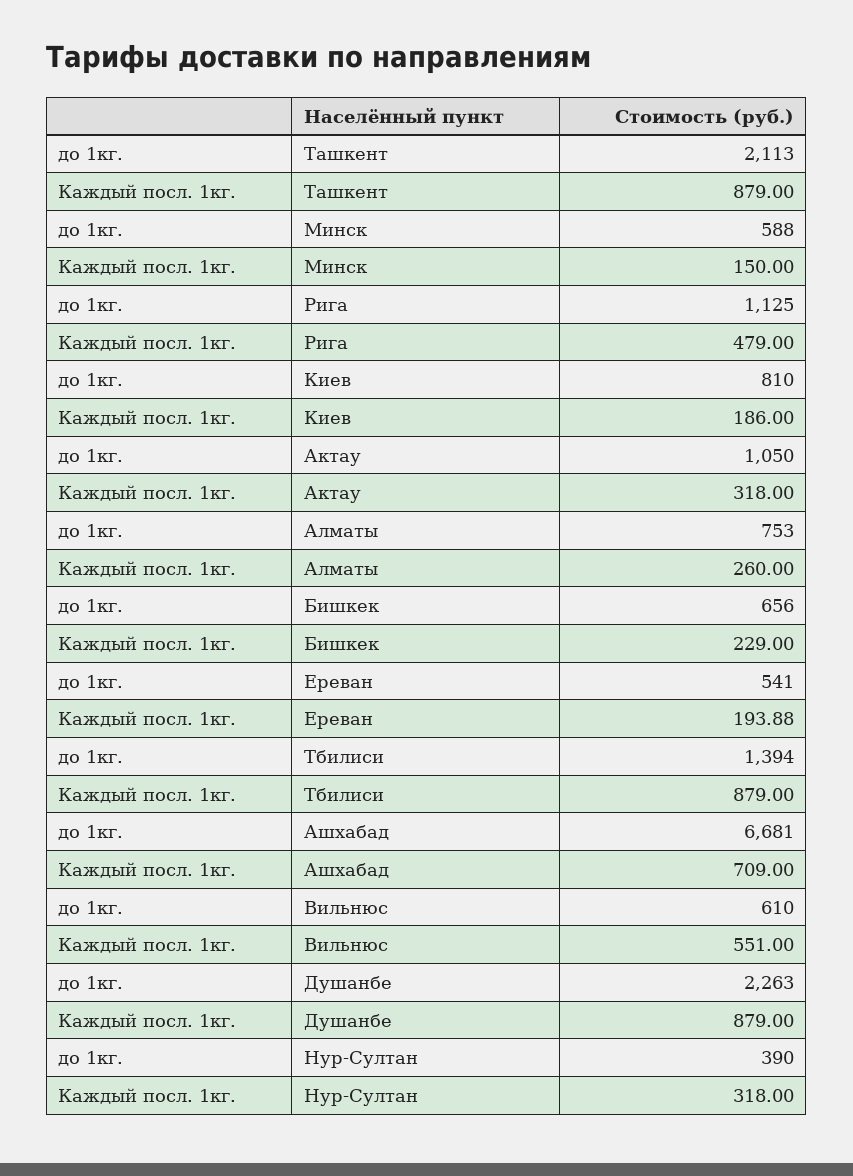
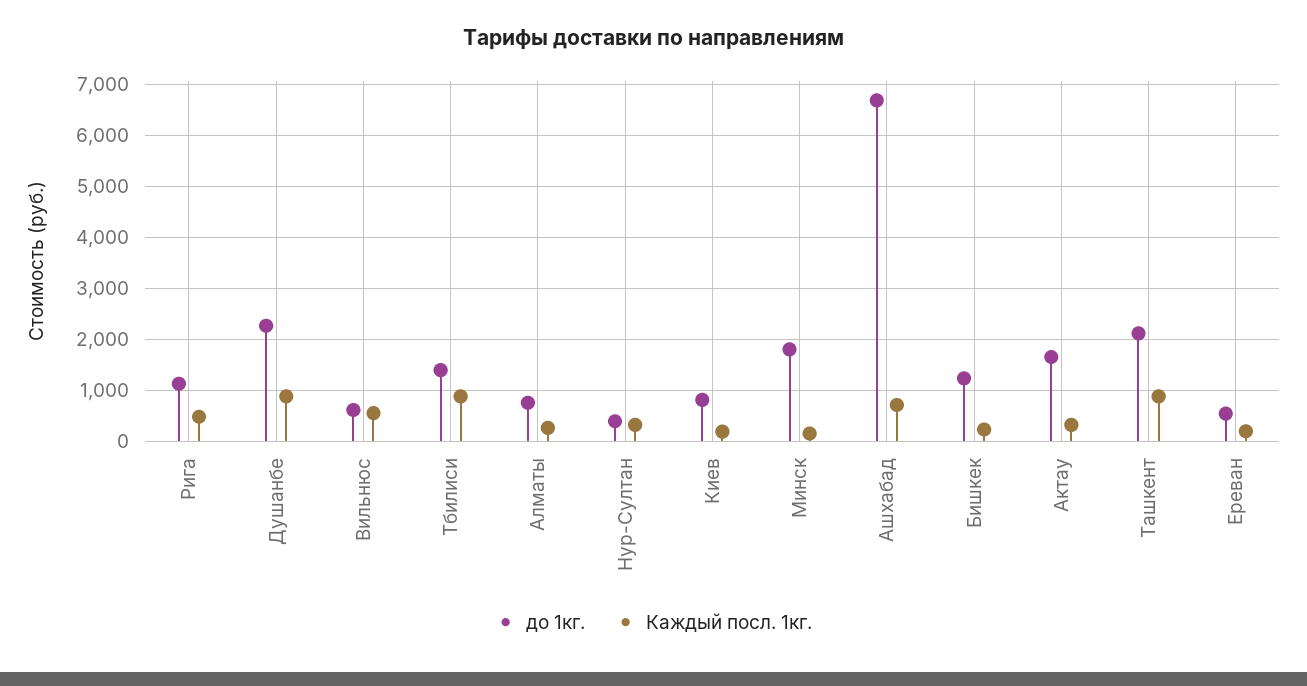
до 1кг., Минск: 588 -> 1800
до 1кг., Актау: 1050 -> 1600
до 1кг., Бишкек: 656 -> 1200

